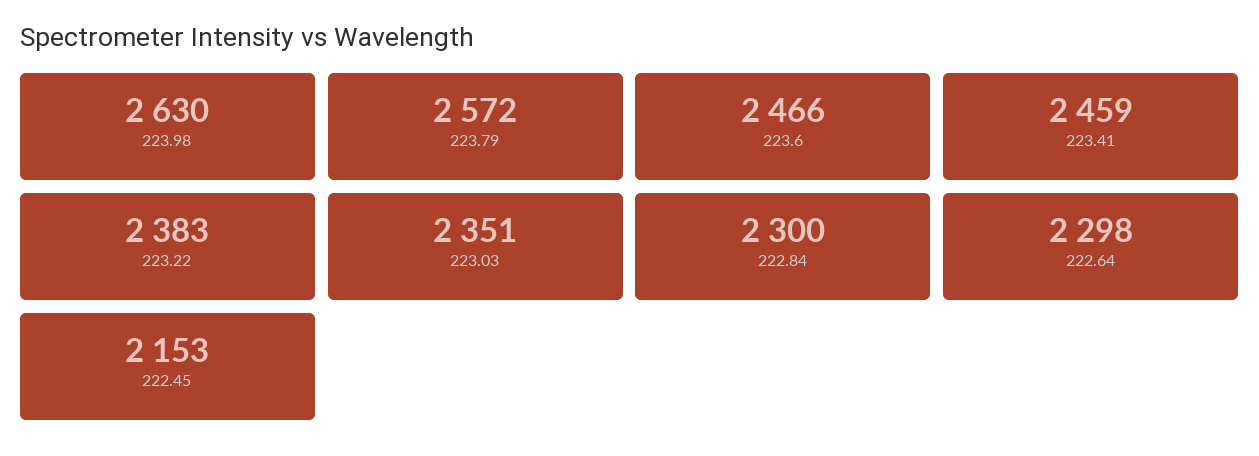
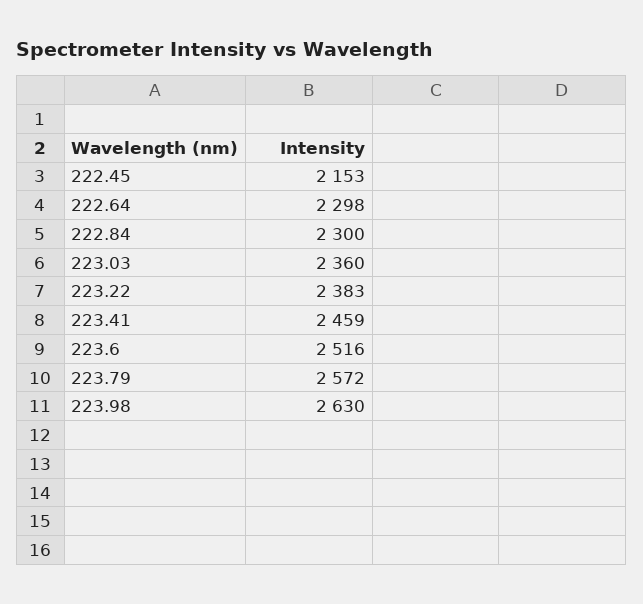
223.6: 2466 -> 2516
223.03: 2351 -> 2360

